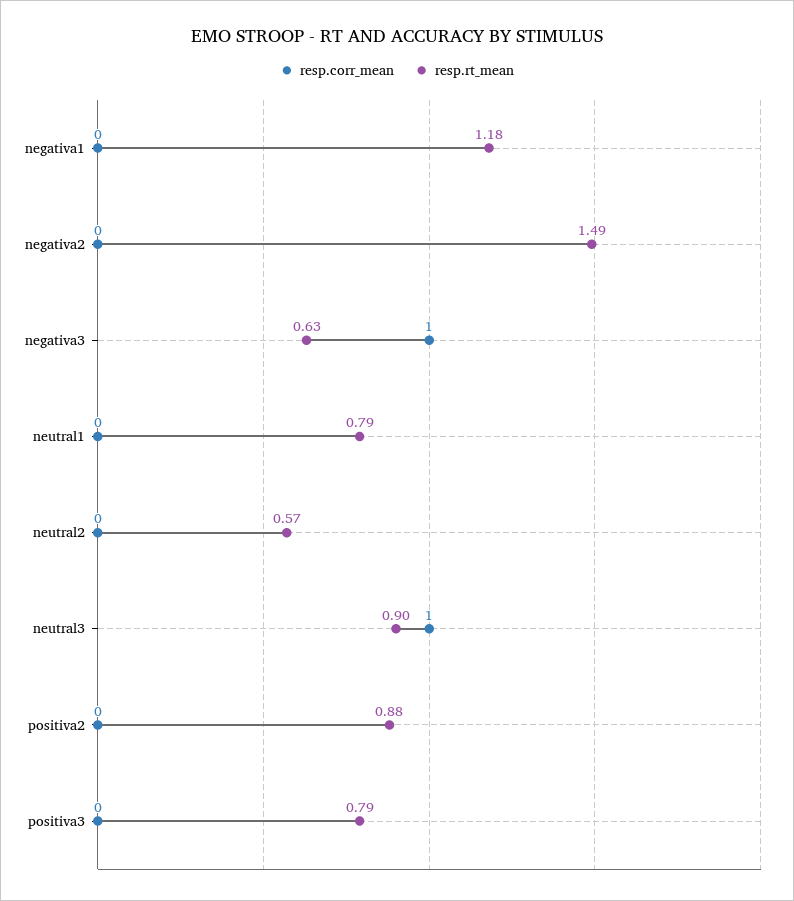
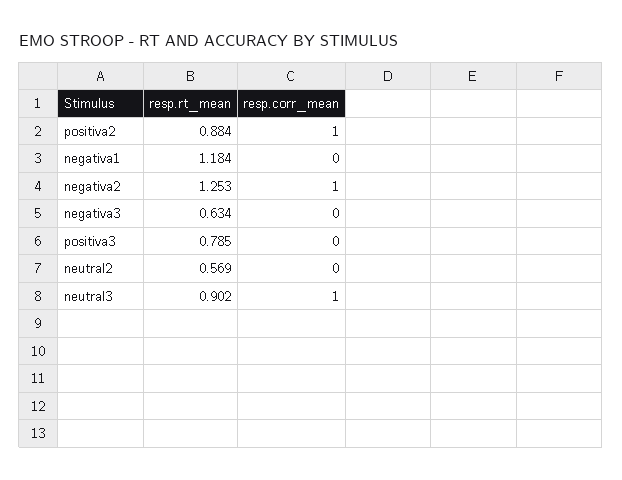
resp.corr_mean, negativa2: 0 -> 1
resp.rt_mean, negativa2: 1.49 -> 1.253
resp.corr_mean, negativa3: 1 -> 0
resp.corr_mean, neutral1: 0 -> none
resp.rt_mean, neutral1: 0.79 -> none
resp.corr_mean, positiva2: 0 -> 1

